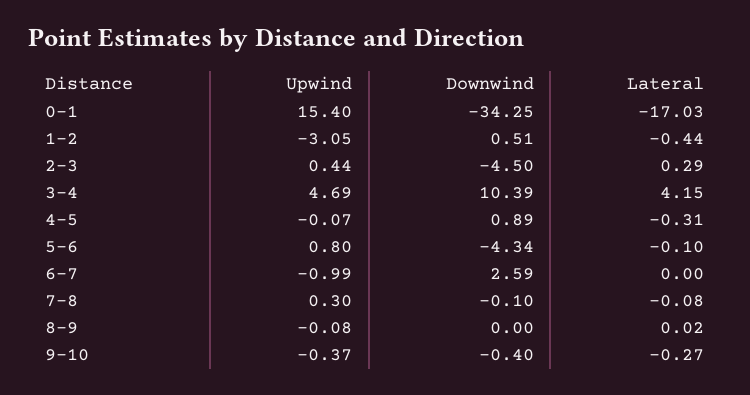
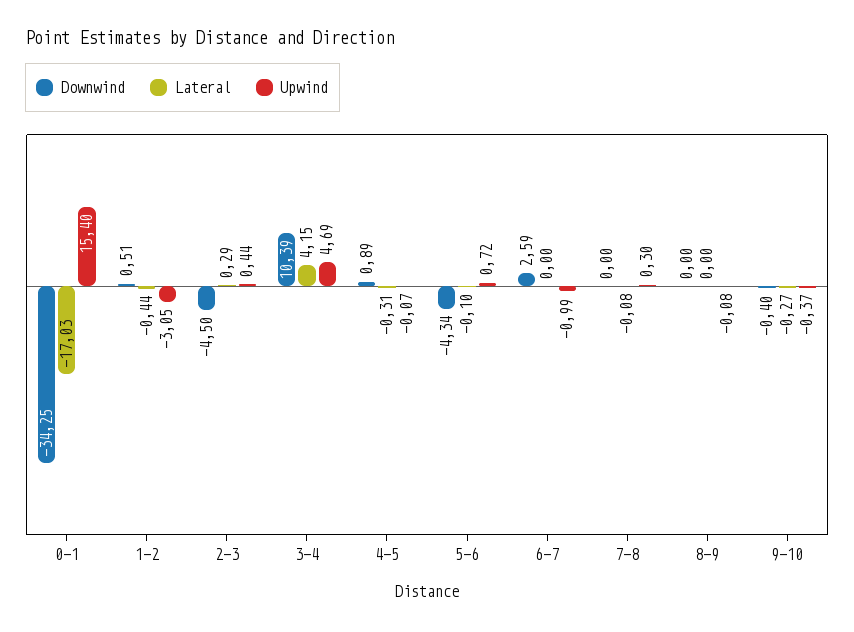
Upwind, 5-6: 0.8 -> 0.72
Downwind, 7-8: -0.1 -> 0
Lateral, 8-9: 0.02 -> 0

